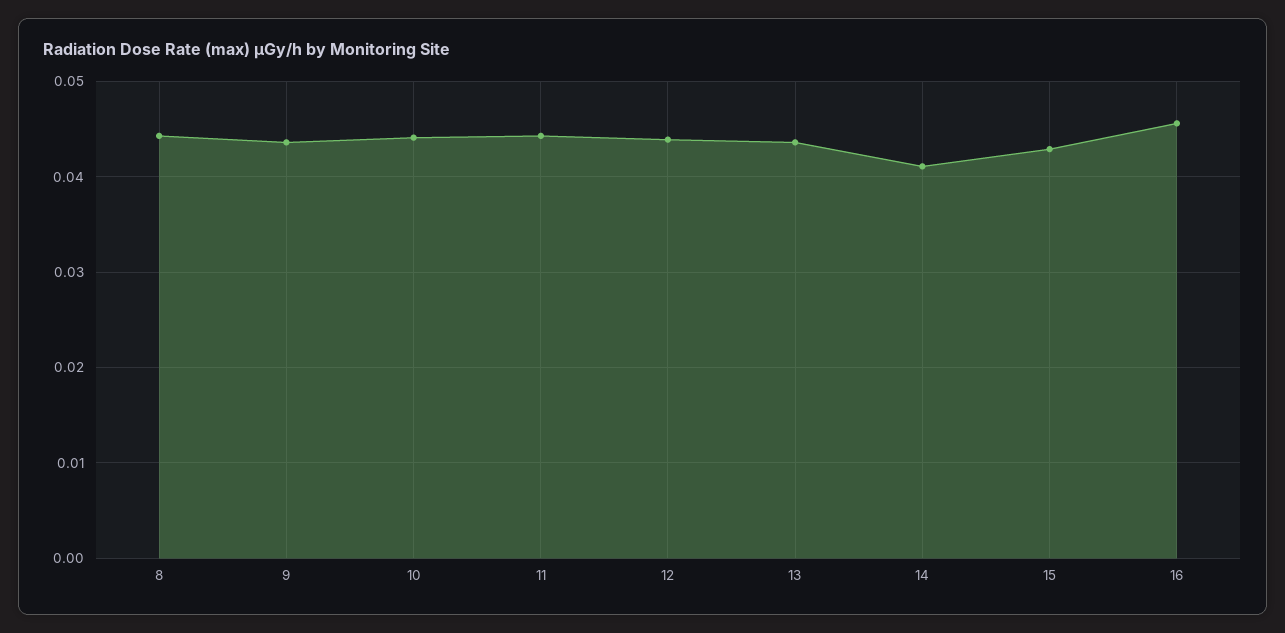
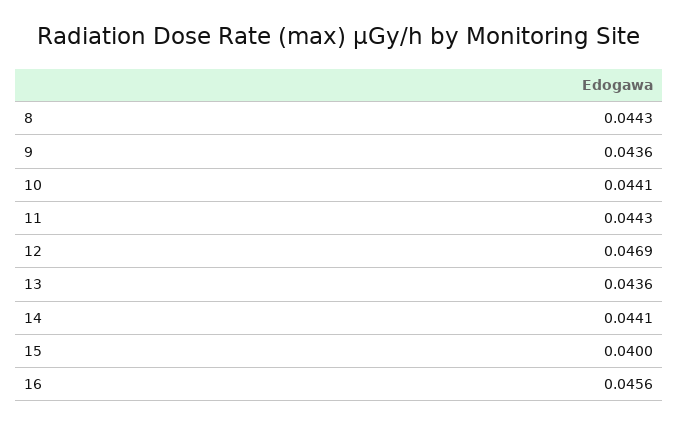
12: 0.044 -> 0.0469
14: 0.041 -> 0.0441
15: 0.043 -> 0.04

